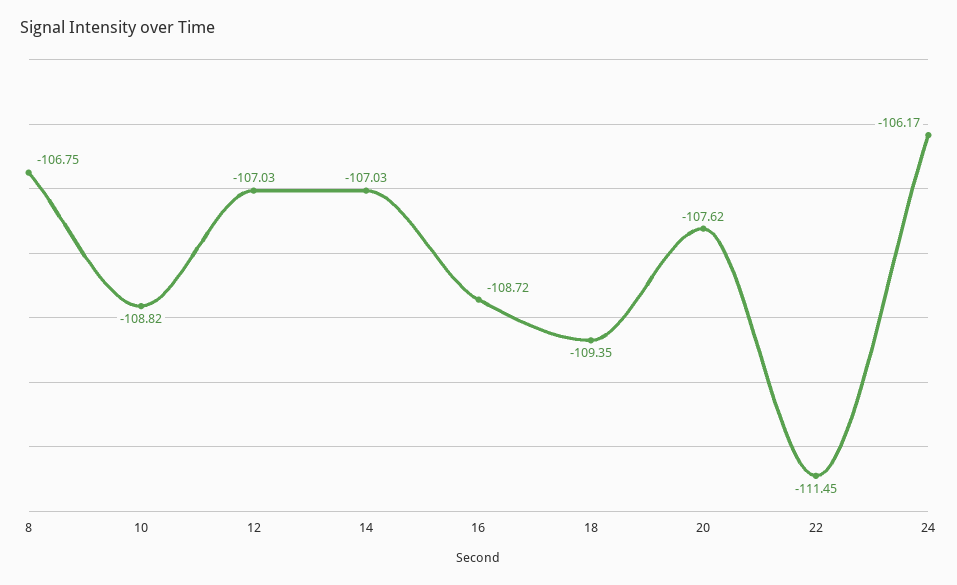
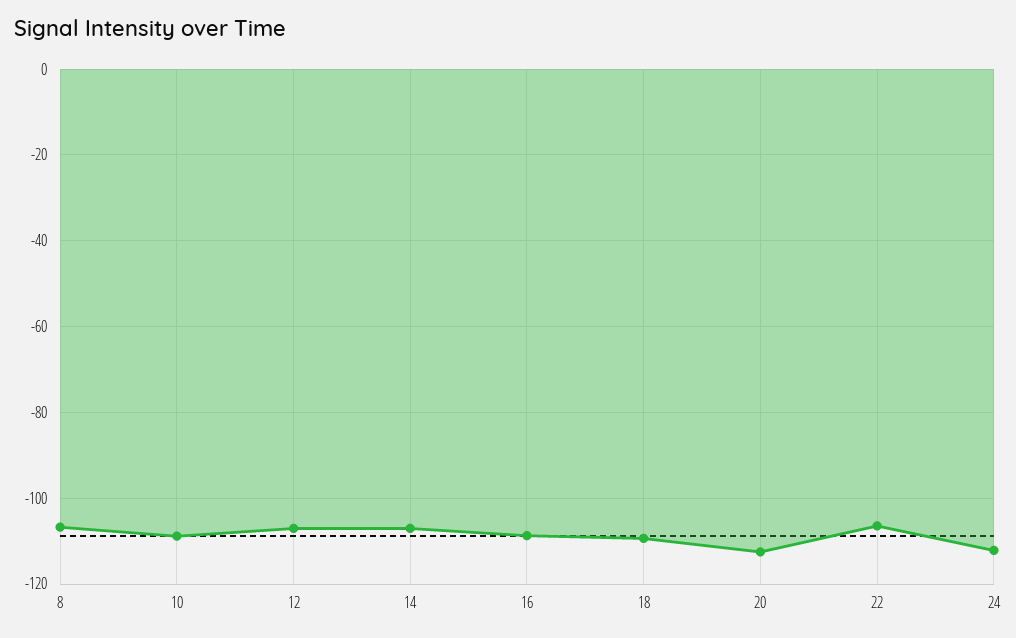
20: -107.62 -> -112
22: -111.45 -> -106
24: -106.17 -> -112

